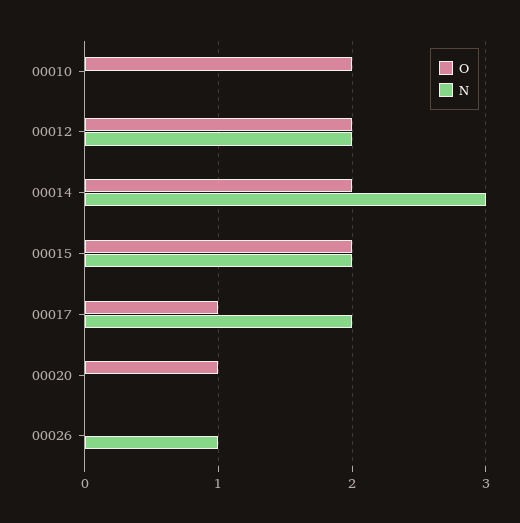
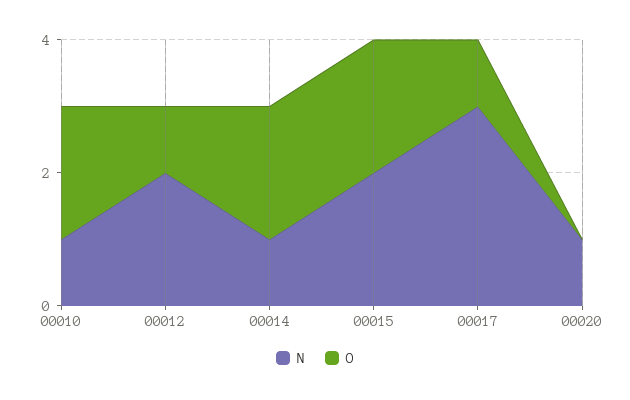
N, 00010: 0 -> 1
O, 00012: 2 -> 1
N, 00014: 3 -> 1
N, 00017: 2 -> 3
O, 00020: 1 -> 0
N, 00020: 0 -> 1
O, 00026: 0 -> none
N, 00026: 1 -> none

